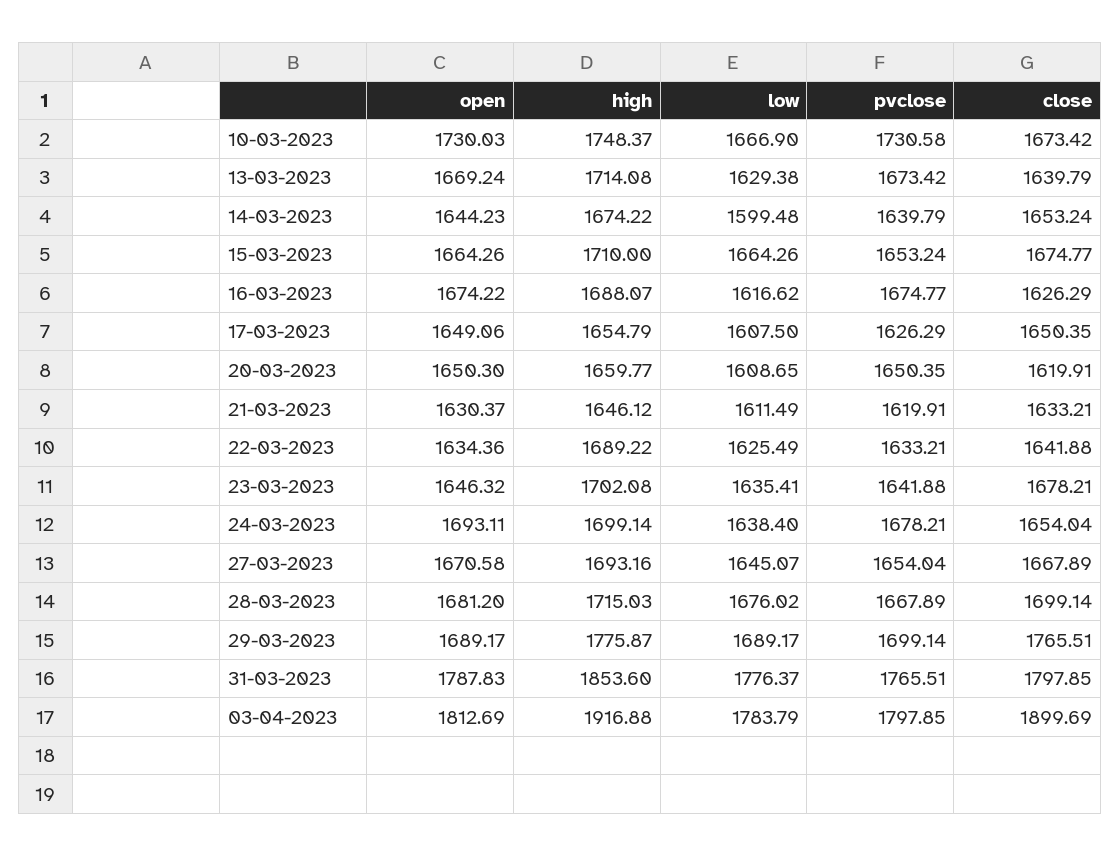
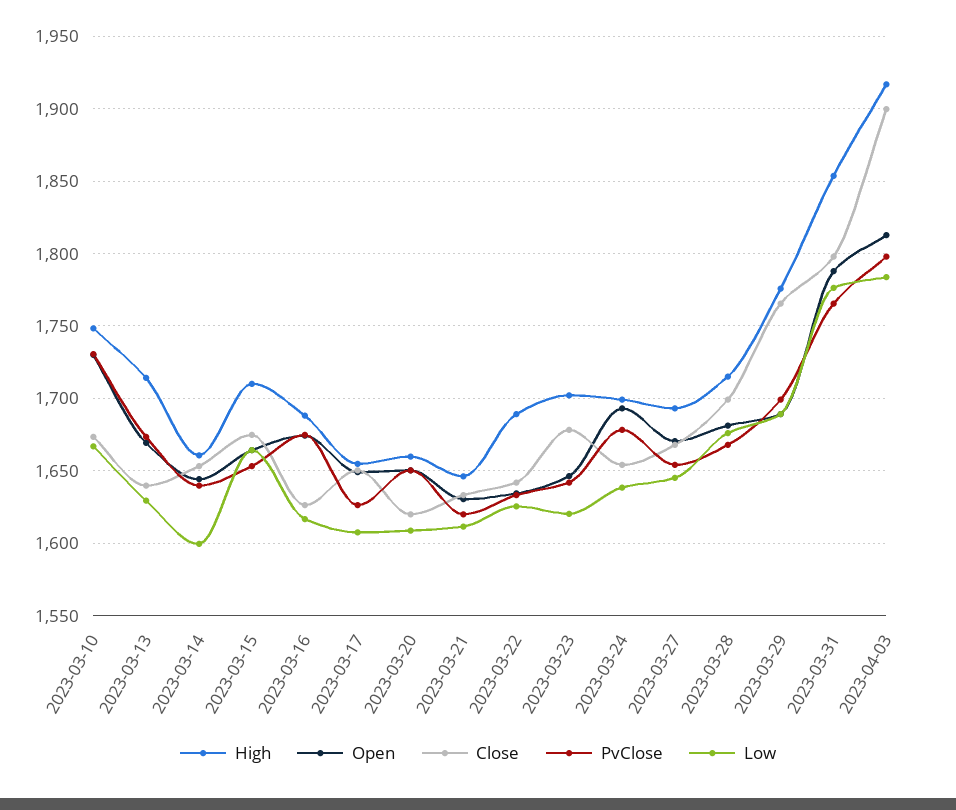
high, 14-03-2023: 1674.22 -> 1660
low, 23-03-2023: 1635.41 -> 1620

